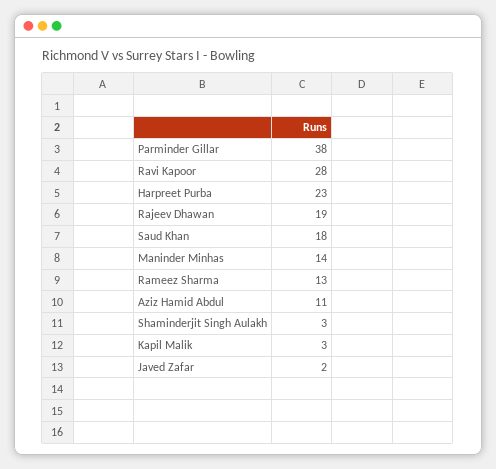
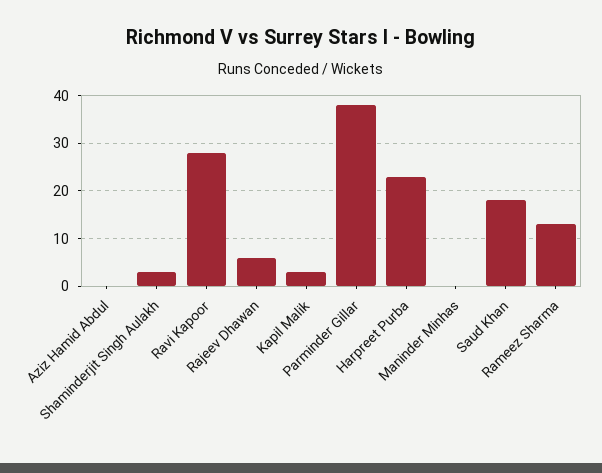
Rajeev Dhawan: 19 -> 5
Maninder Minhas: 14 -> 0
Aziz Hamid Abdul: 11 -> 0
Javed Zafar: 2 -> none

